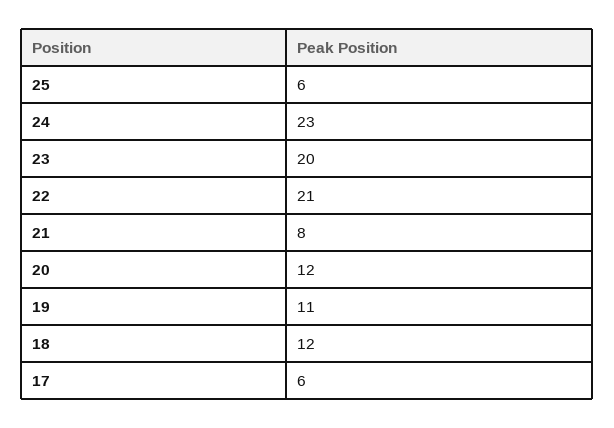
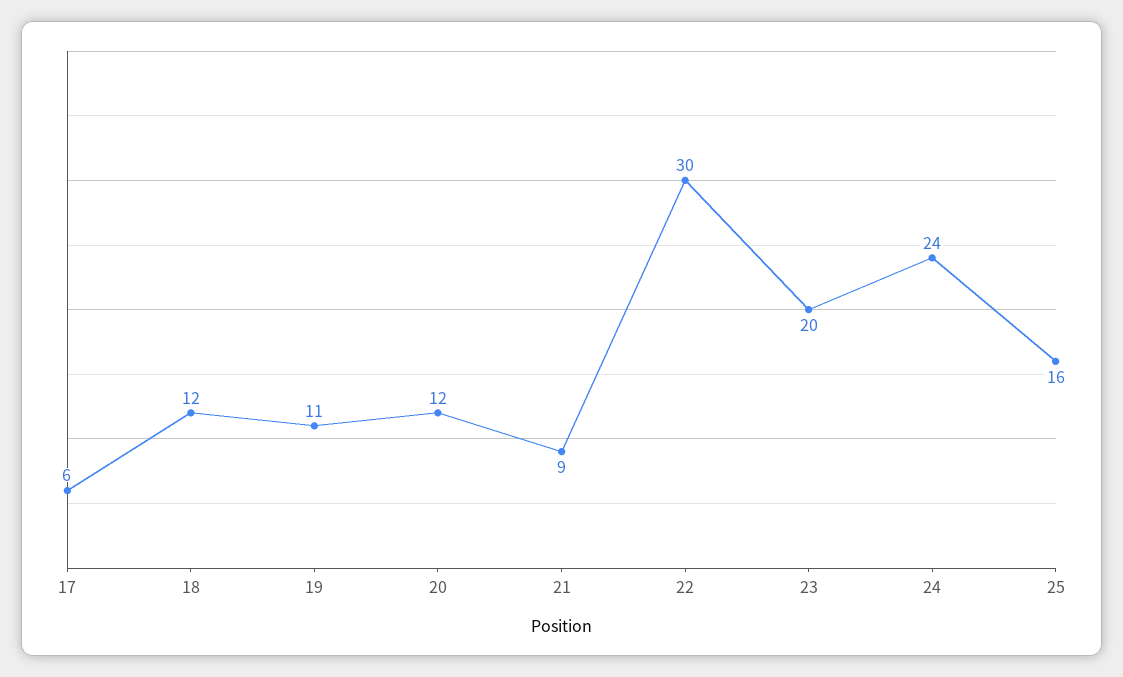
25: 6 -> 16
24: 23 -> 24
22: 21 -> 30
21: 8 -> 9

